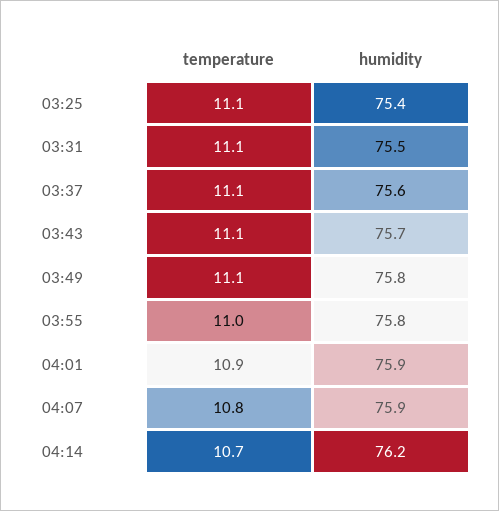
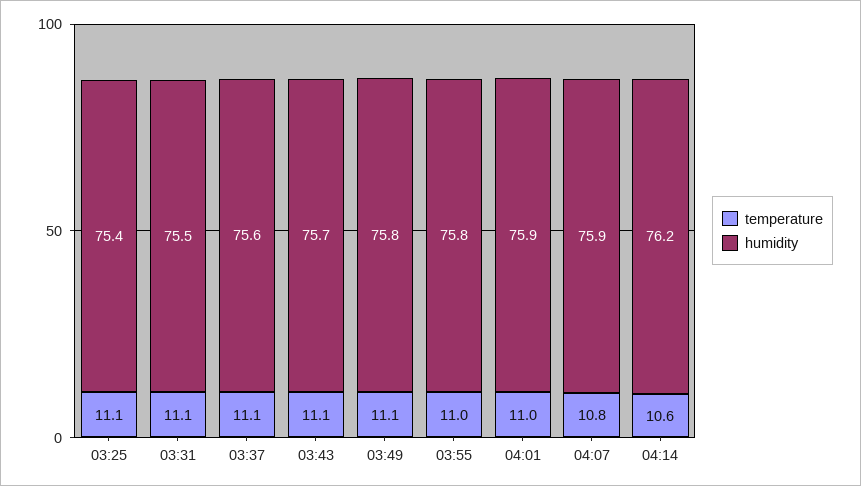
temperature, 04:01: 10.9 -> 11
temperature, 04:14: 10.7 -> 10.6

